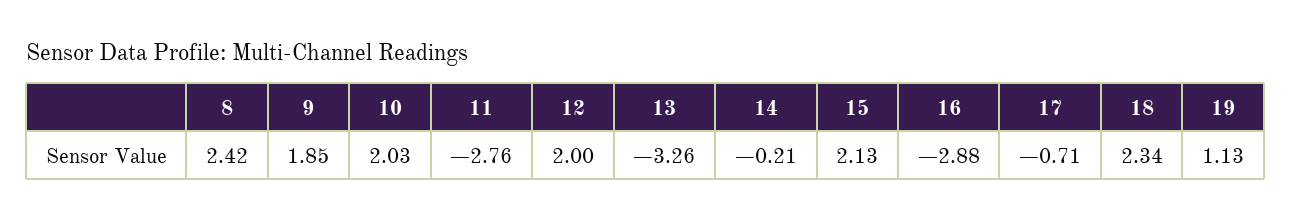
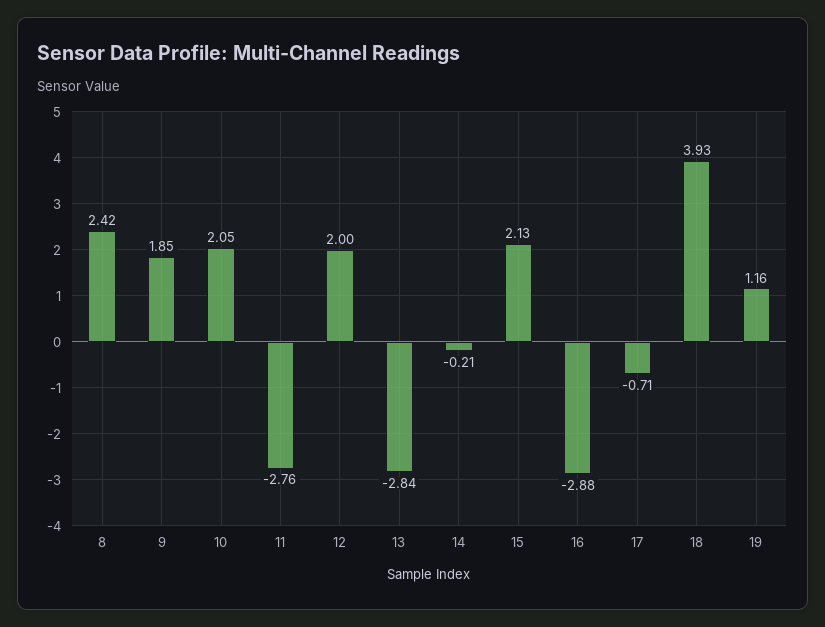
10: 2.03 -> 2.05
13: -3.26 -> -2.84
18: 2.34 -> 3.93
19: 1.13 -> 1.16

